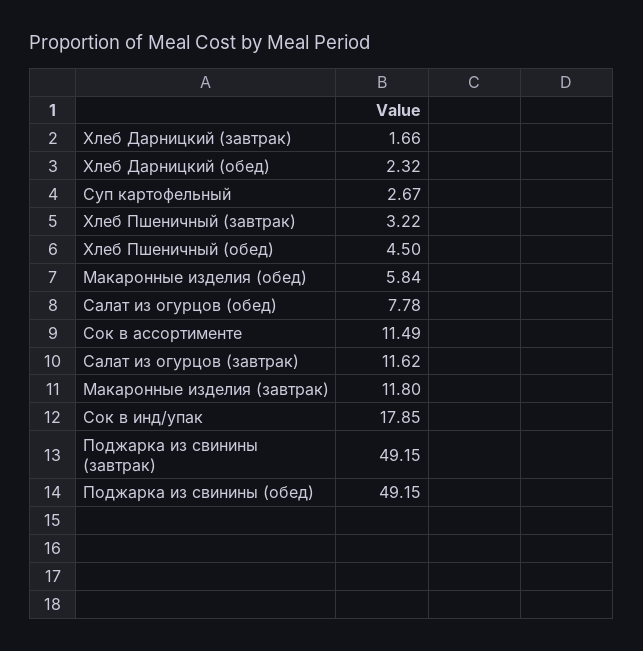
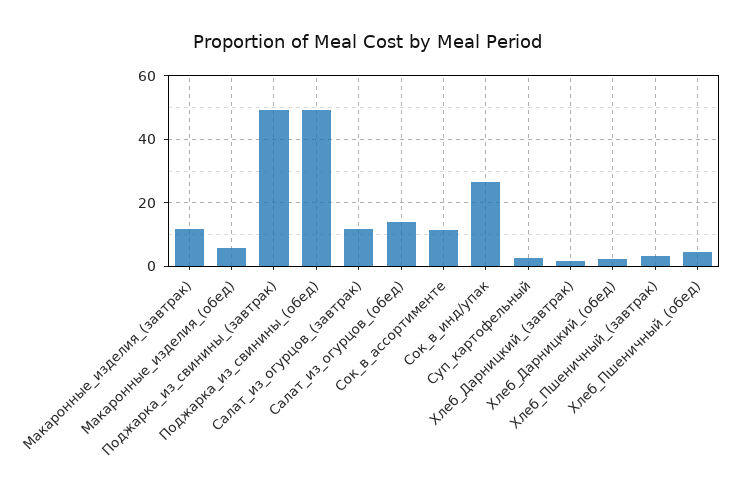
Салат из огурцов (обед): 7.78 -> 14
Сок в инд/упак: 17.85 -> 26

